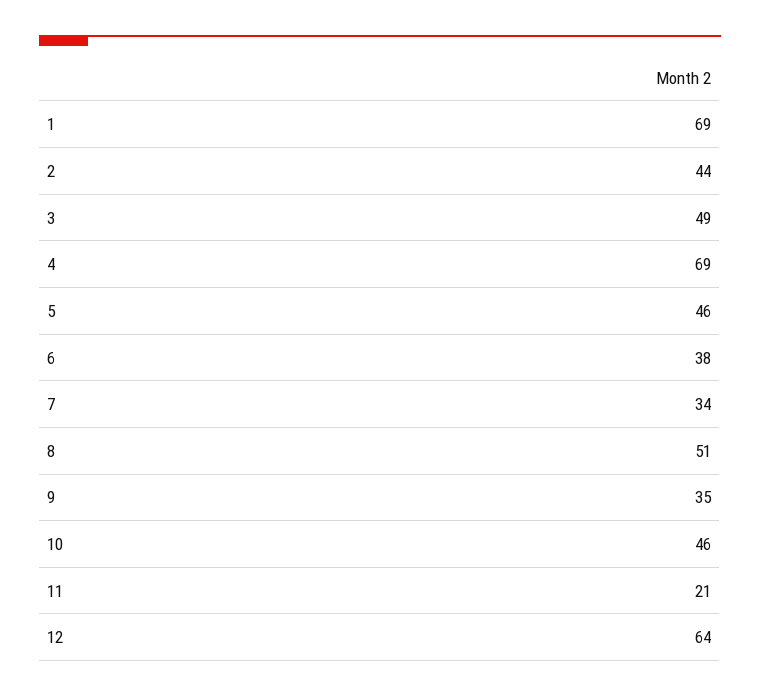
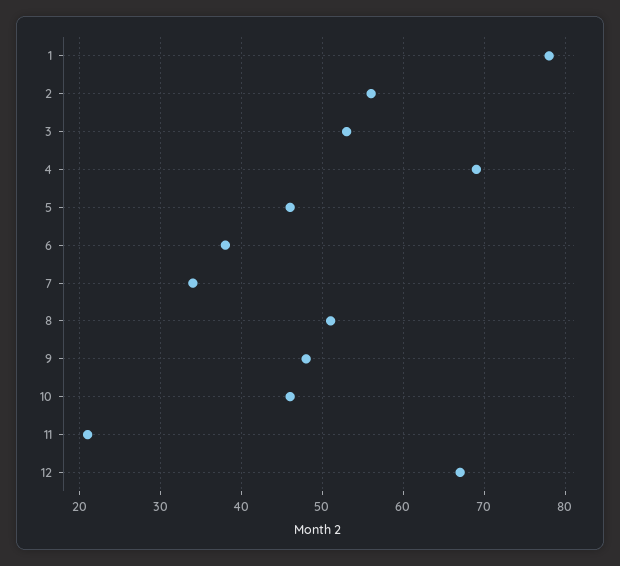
1: 69 -> 78
2: 44 -> 56
3: 49 -> 53
9: 35 -> 48
12: 64 -> 67

